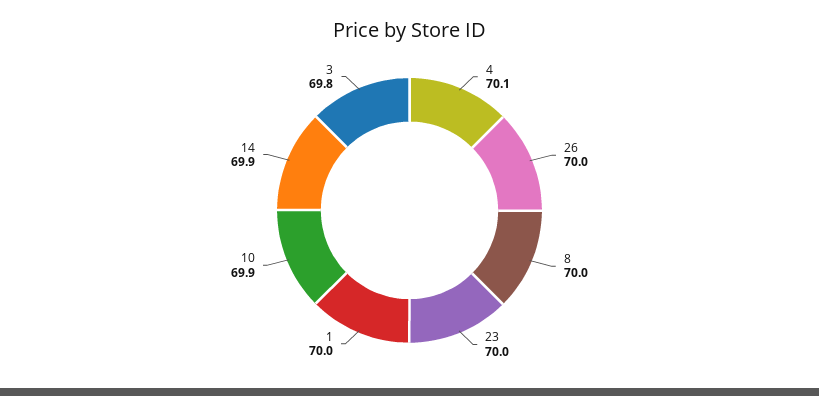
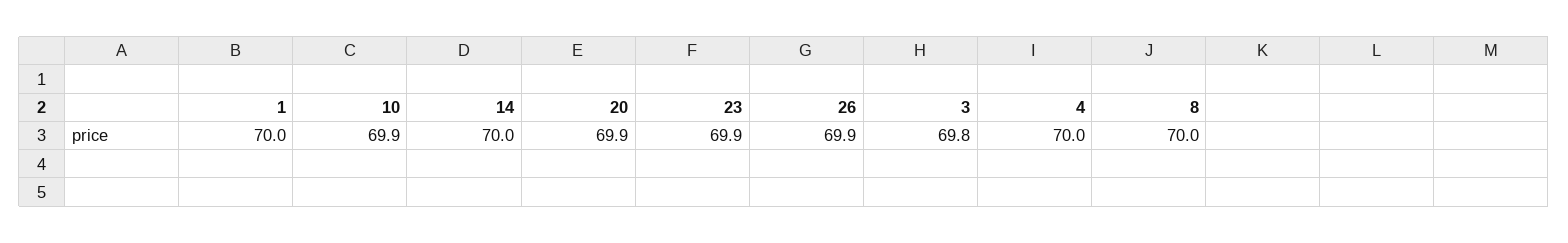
4: 70.1 -> 70
26: 70 -> 69.9
23: 70 -> 69.9
14: 69.9 -> 70
20: none -> 69.9

